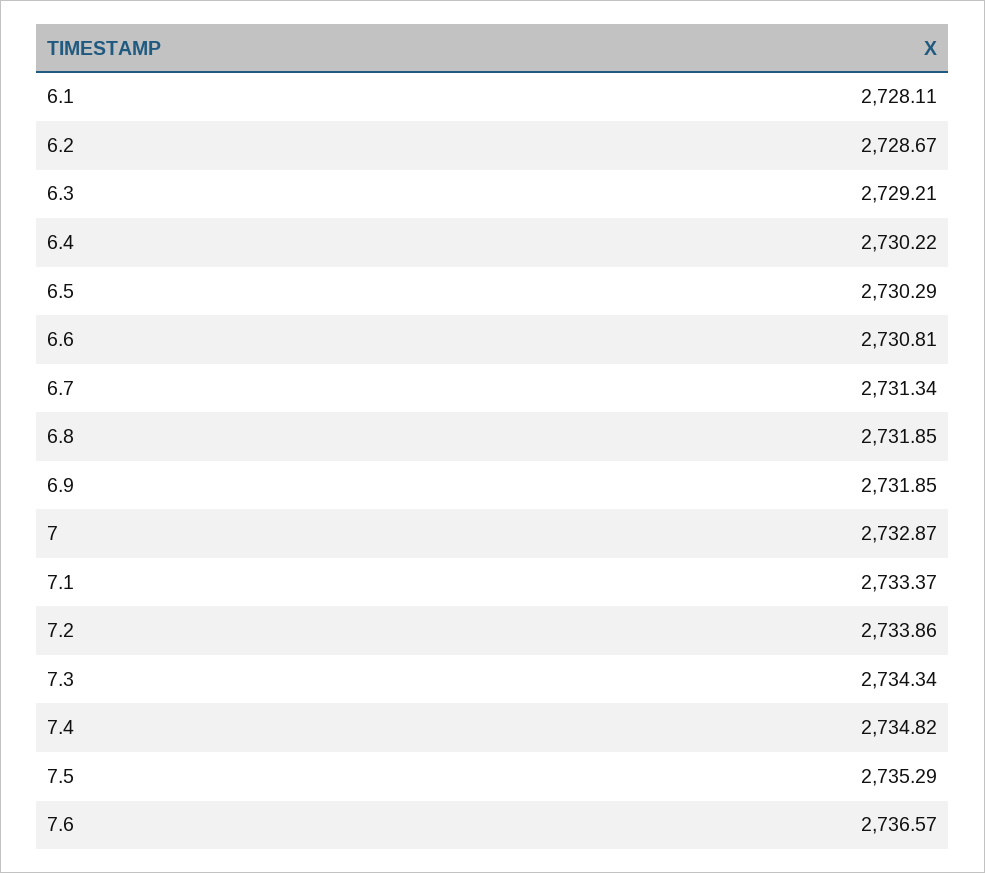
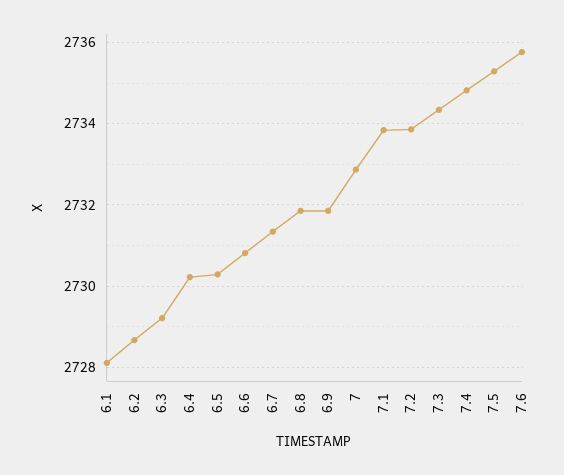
7.1: 2733.37 -> 2733.8
7.6: 2736.57 -> 2735.8

